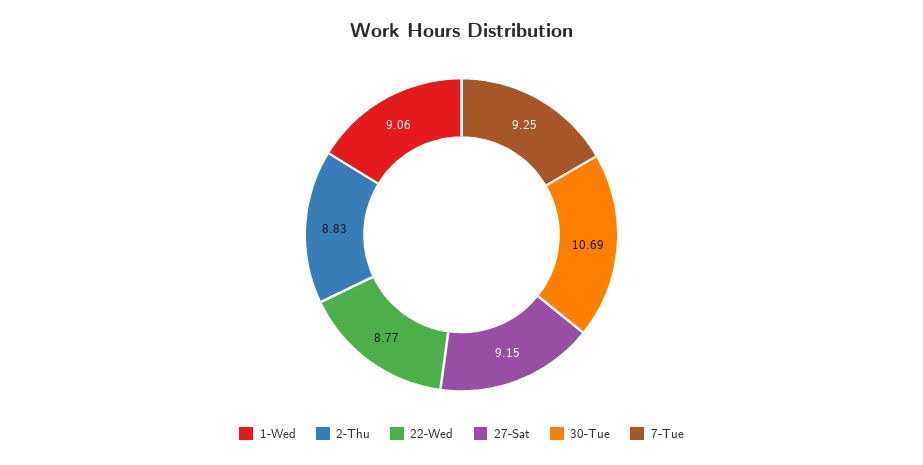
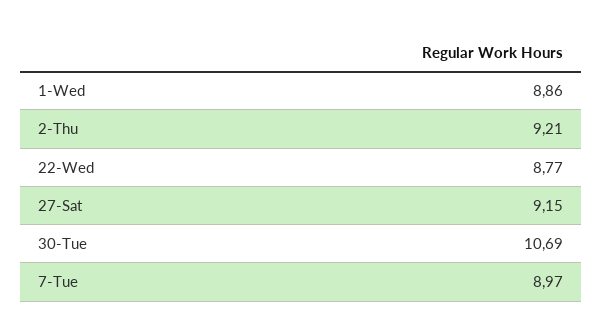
1-Wed: 9.06 -> 8.86
2-Thu: 8.83 -> 9.21
7-Tue: 9.25 -> 8.97

